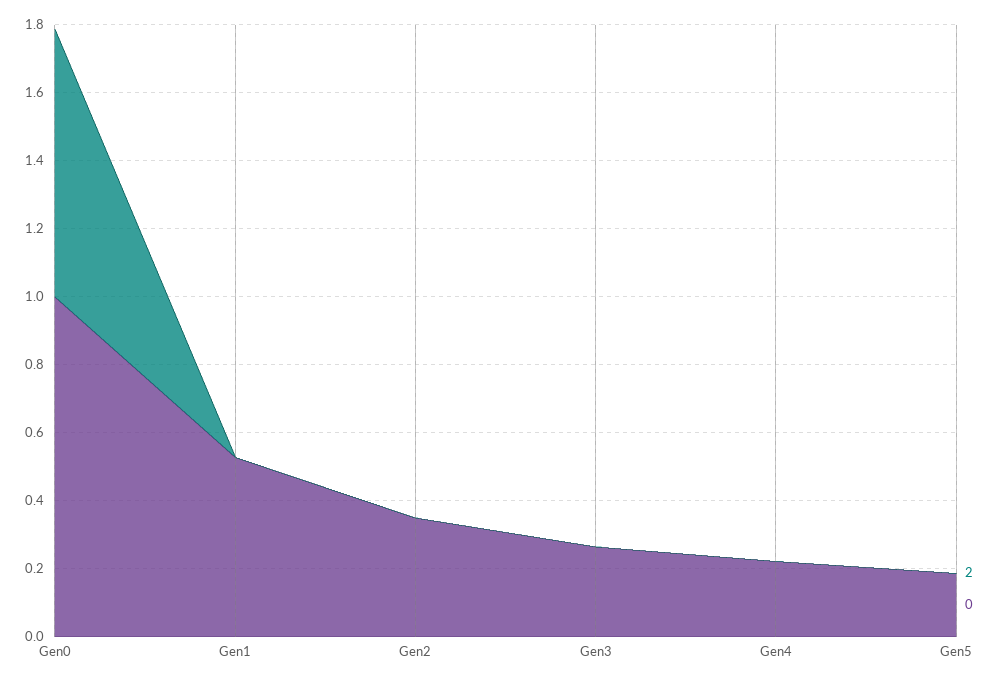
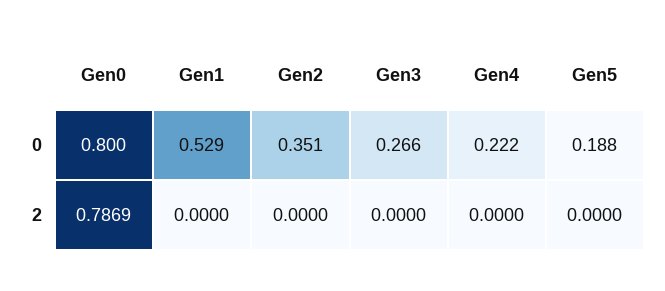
0, Gen0: 1 -> 0.8

